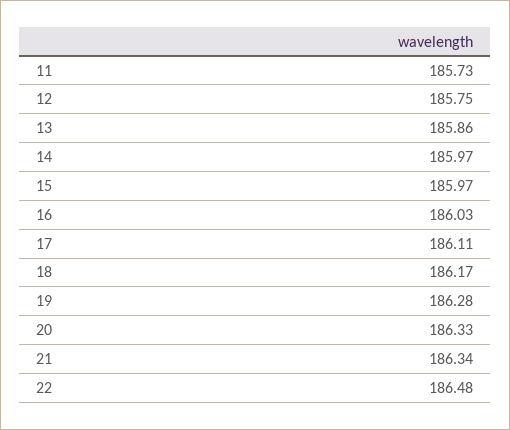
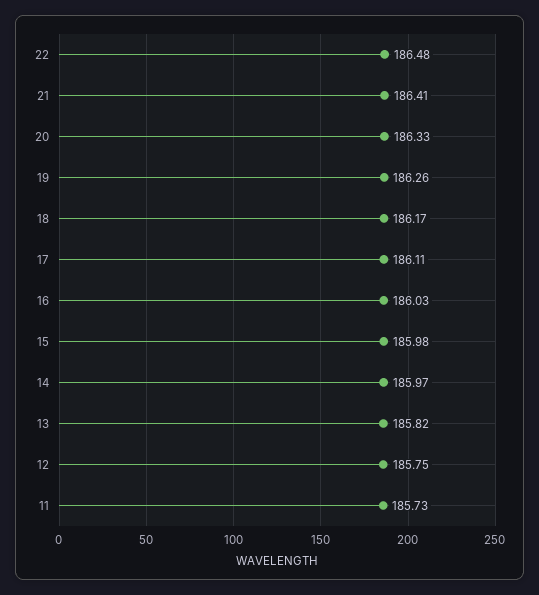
13: 185.86 -> 185.82
15: 185.97 -> 185.98
19: 186.28 -> 186.26
21: 186.34 -> 186.41

